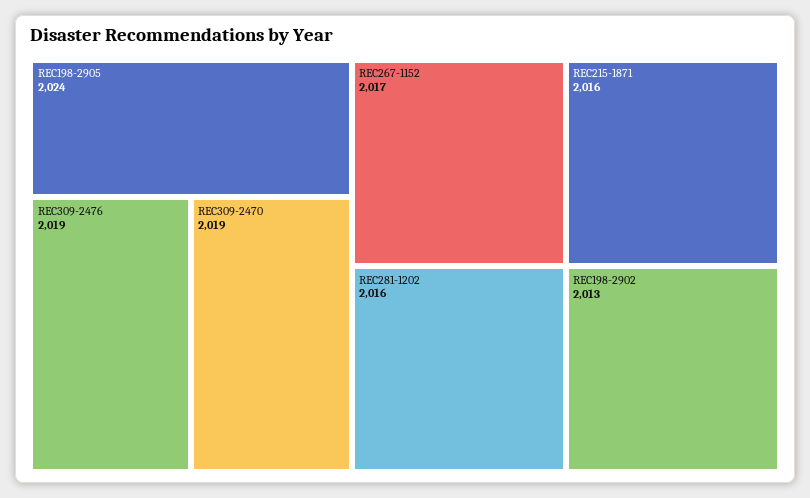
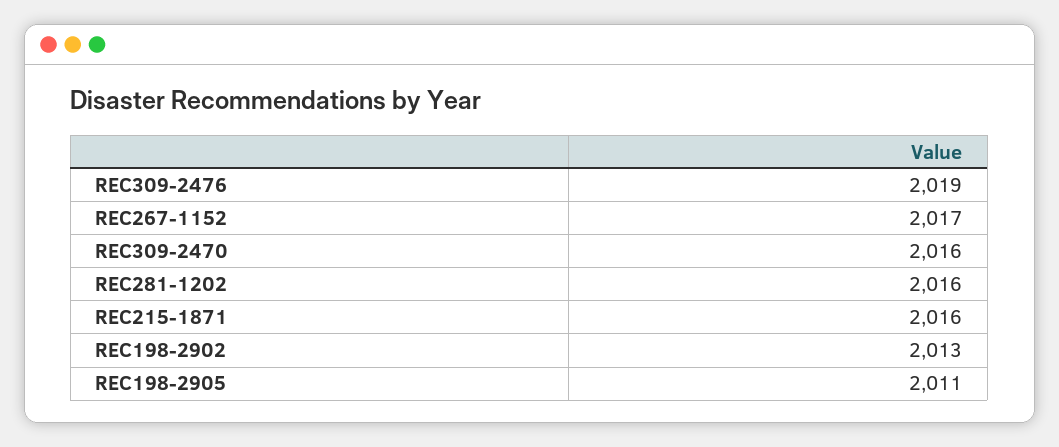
REC198-2905: 2024 -> 2011
REC309-2470: 2019 -> 2016

